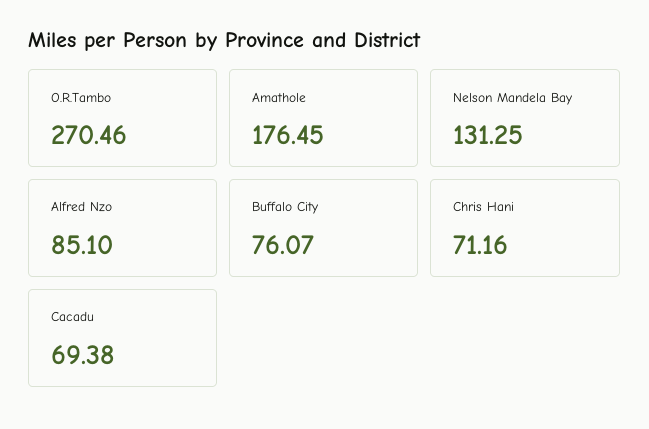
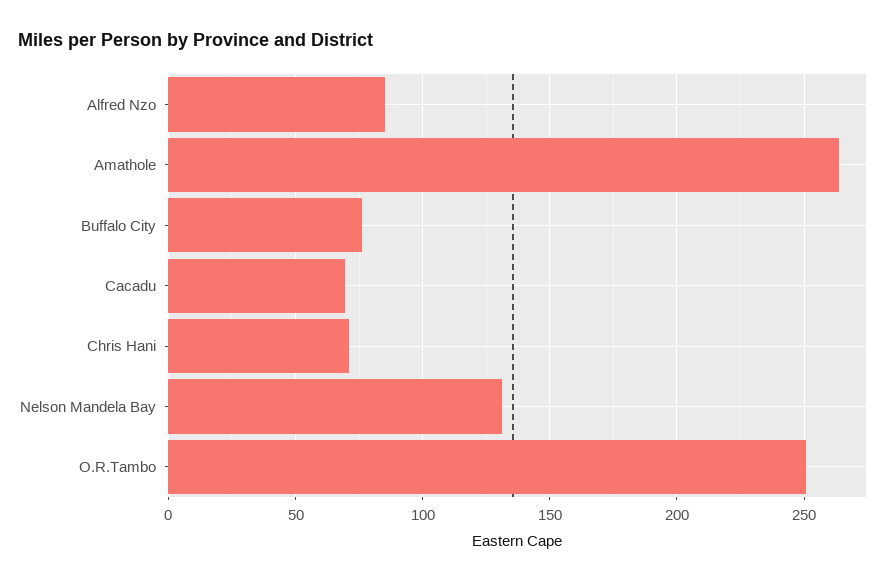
O.R.Tambo: 270.46 -> 250
Amathole: 176.45 -> 265

